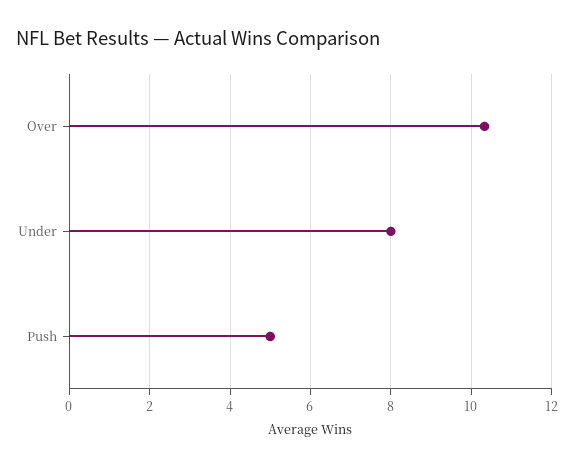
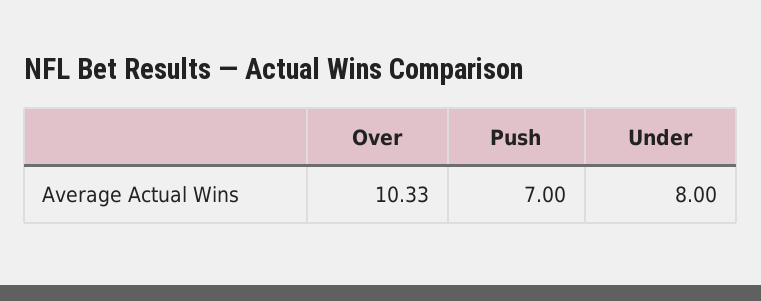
Push: 5 -> 7

